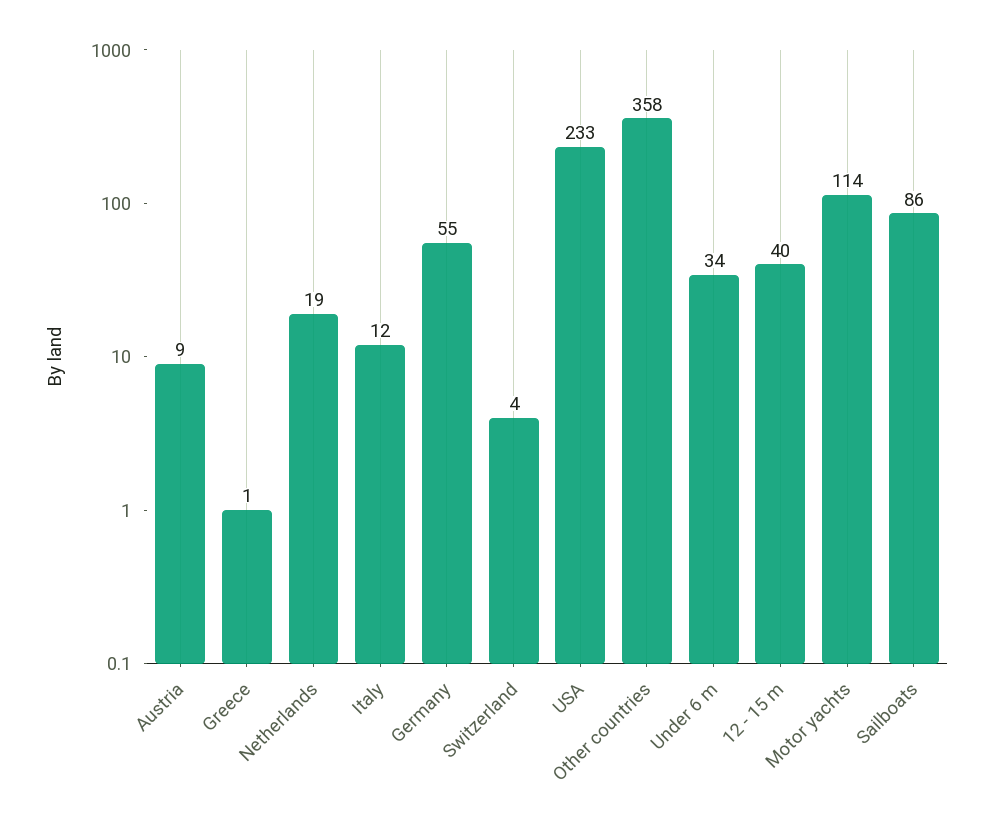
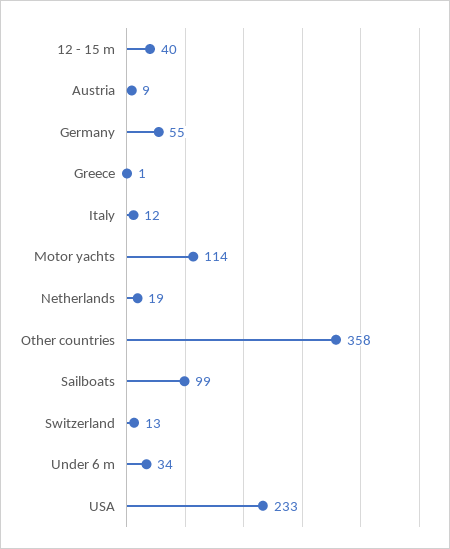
Switzerland: 4 -> 13
Sailboats: 86 -> 99

